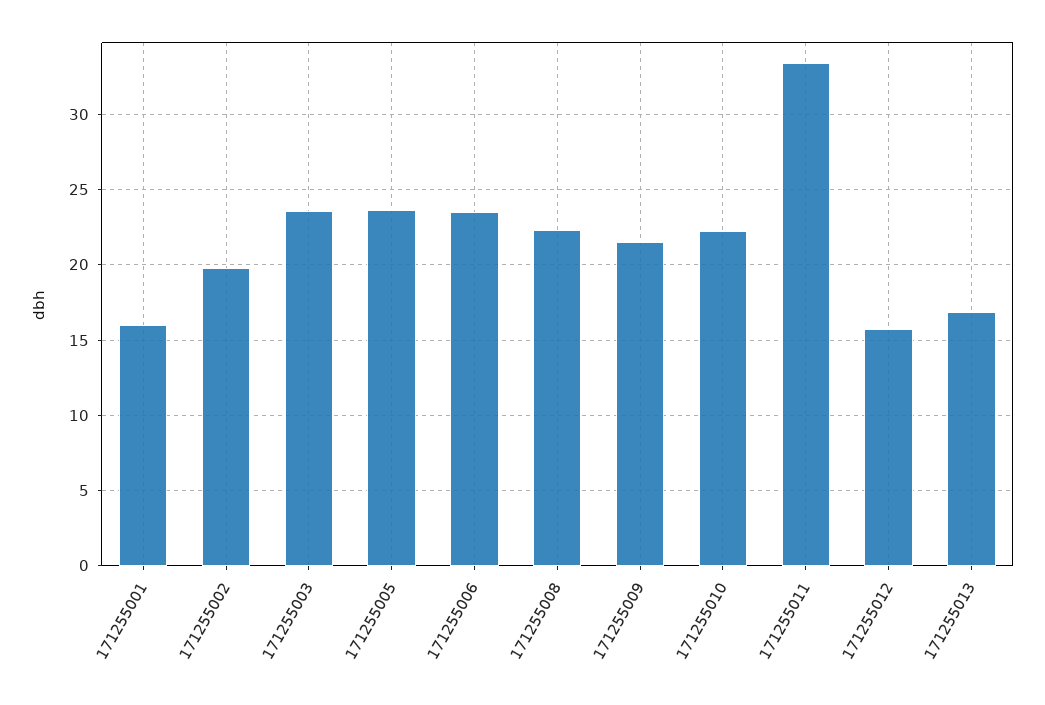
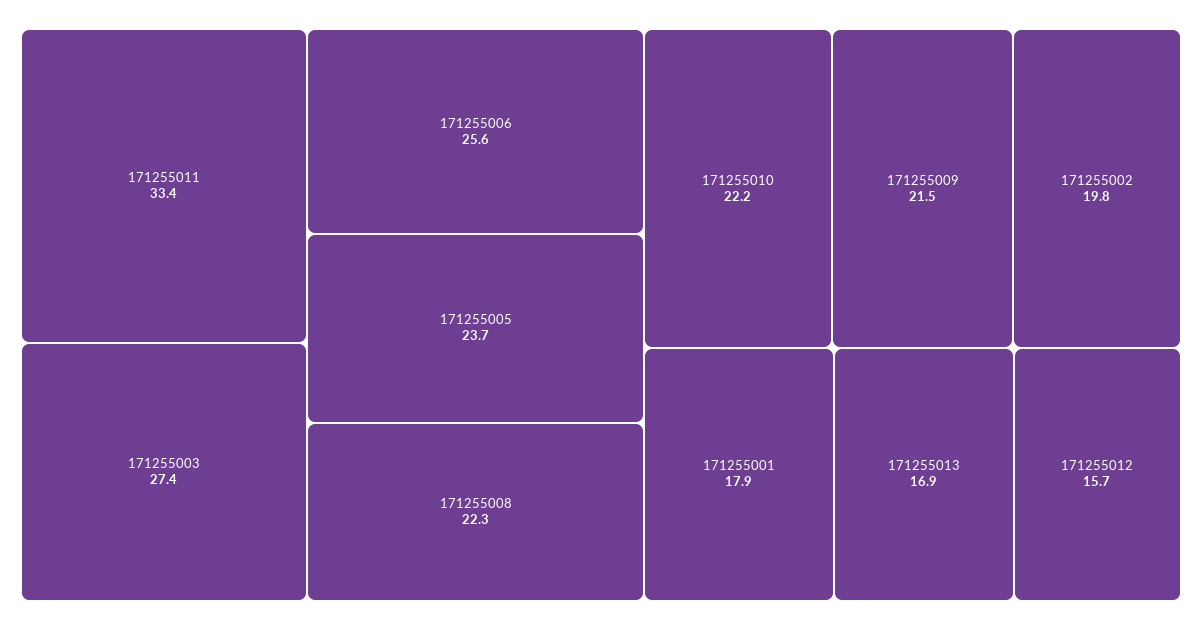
171255001: 16 -> 17.9
171255003: 23.5 -> 27.4
171255006: 23.5 -> 25.6

